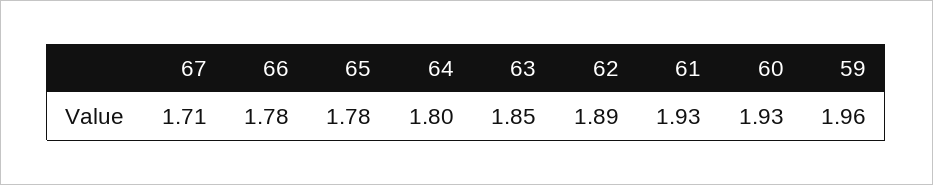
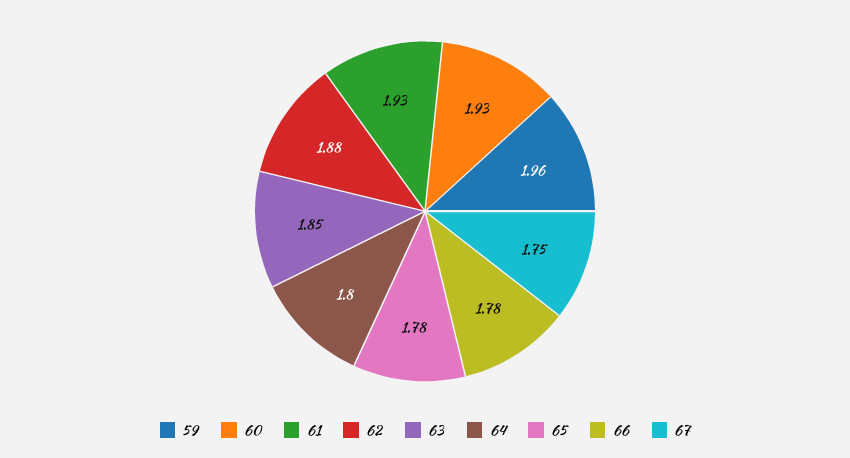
67: 1.71 -> 1.75
62: 1.89 -> 1.88

